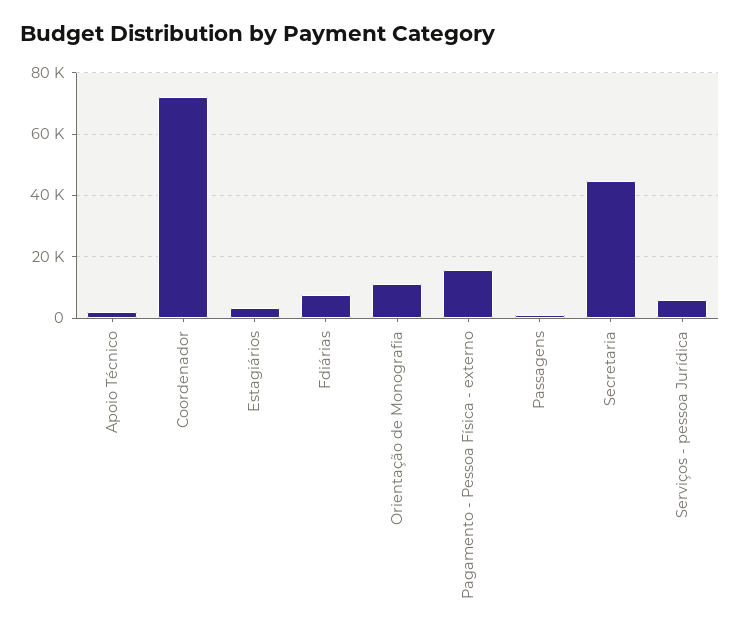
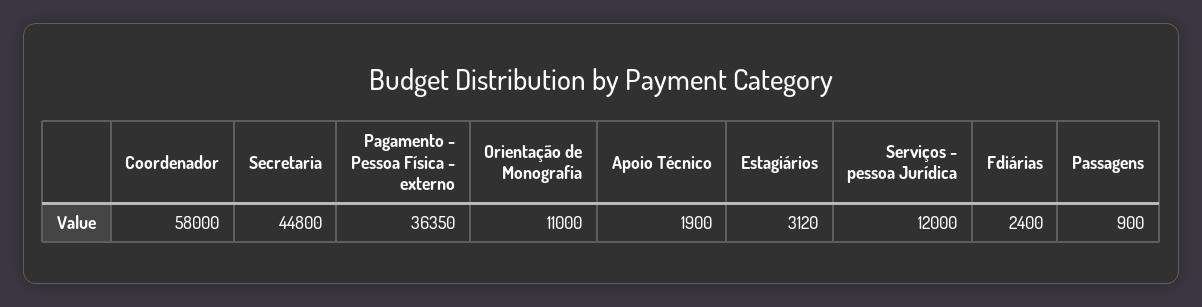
Coordenador: 72000 -> 58000
Fdiárias: 8000 -> 2400
Pagamento - Pessoa Física - externo: 16000 -> 36350
Serviços - pessoa Jurídica: 6000 -> 12000

